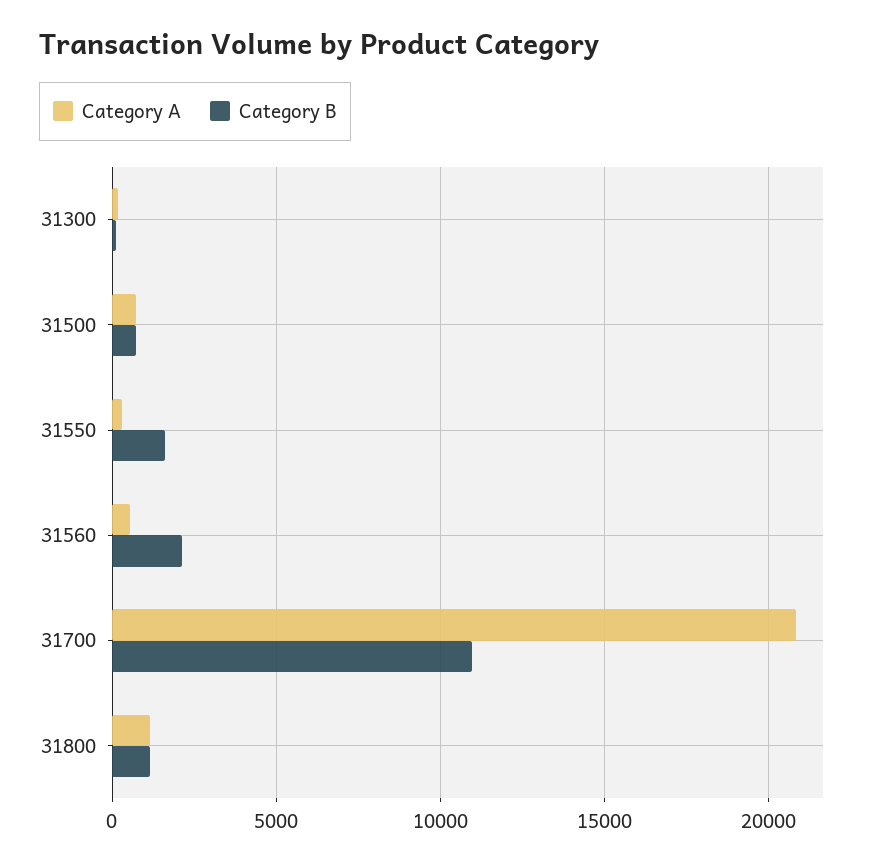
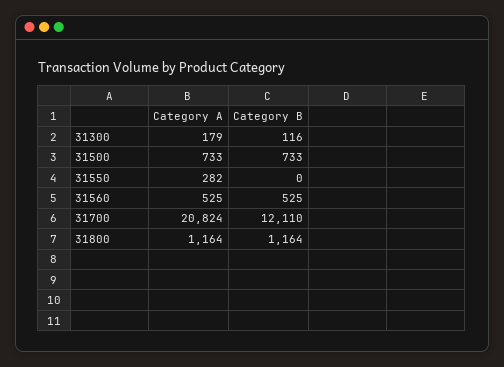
Category B, 31550: 1500 -> 0
Category B, 31560: 2000 -> 525
Category B, 31700: 11000 -> 12110

